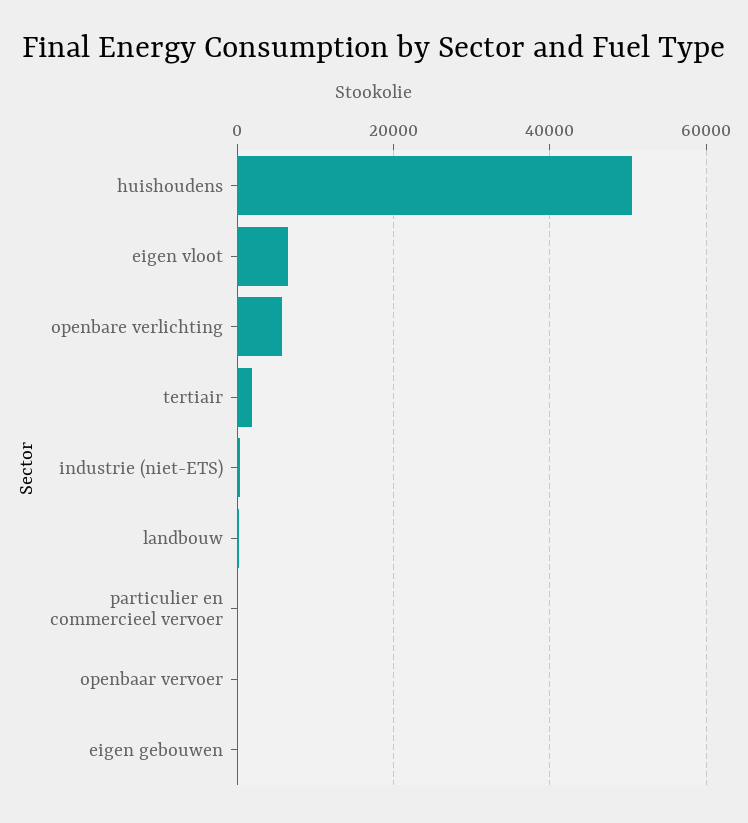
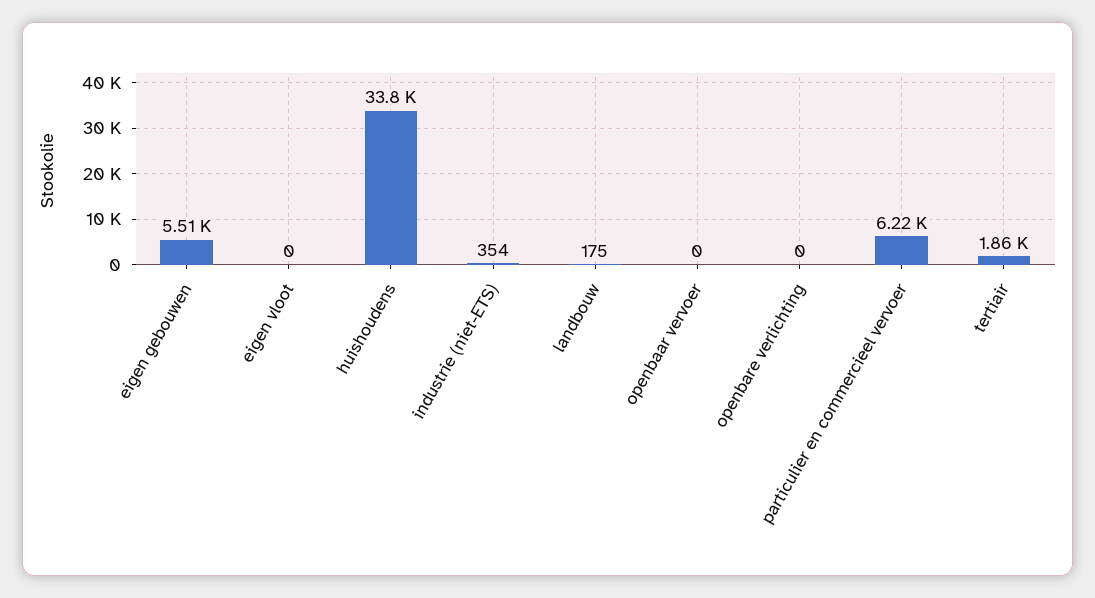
huishoudens: 50000 -> 33800
eigen vloot: 6000 -> 0
openbare verlichting: 6000 -> 0
particulier en commercieel vervoer: 0 -> 6220
eigen gebouwen: 0 -> 5510

